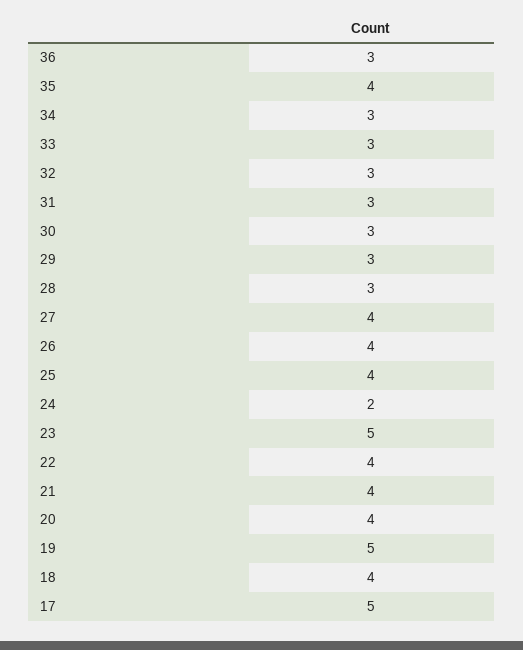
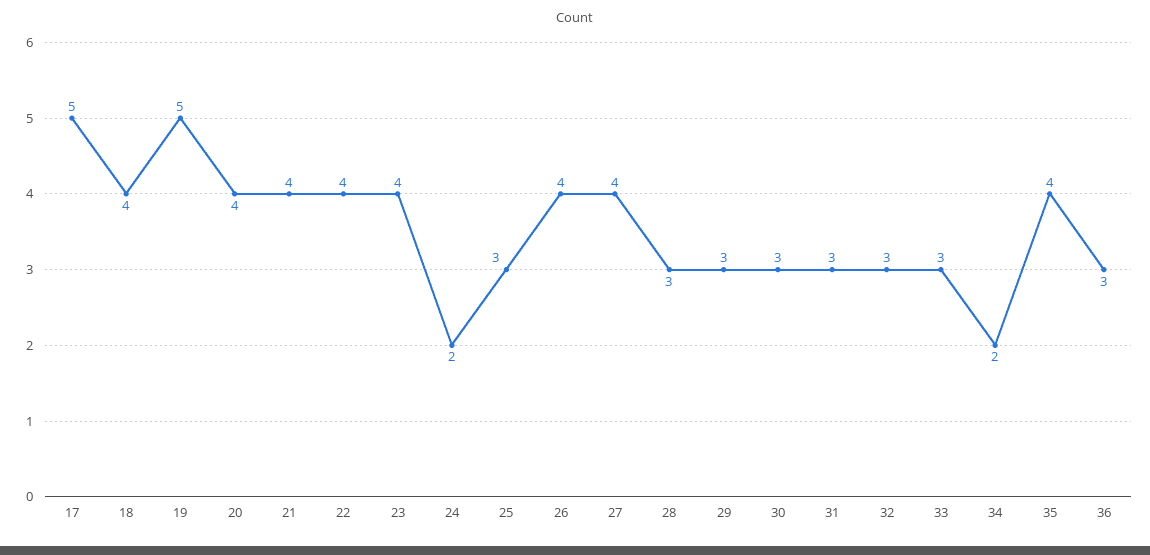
34: 3 -> 2
25: 4 -> 3
23: 5 -> 4

